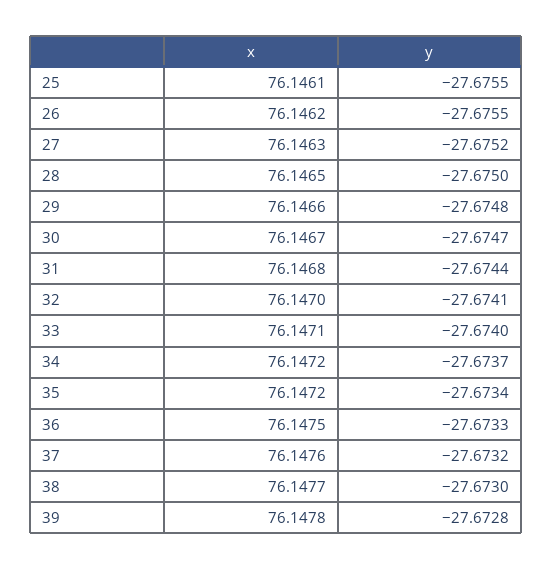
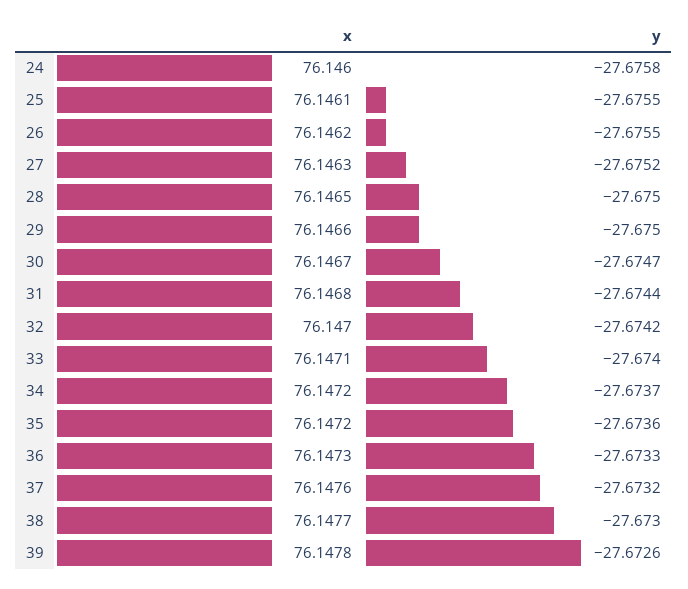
y, 29: -27.6748 -> -27.675
y, 32: -27.6741 -> -27.6742
y, 35: -27.6734 -> -27.6736
x, 36: 76.1475 -> 76.1473
y, 39: -27.6728 -> -27.6726
x, 24: none -> 76.146
y, 24: none -> -27.6758

